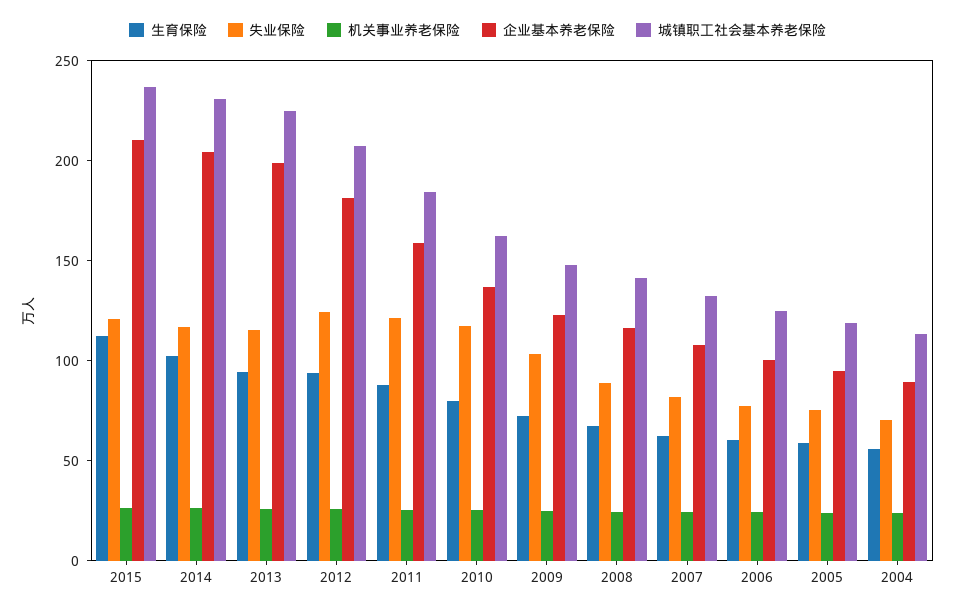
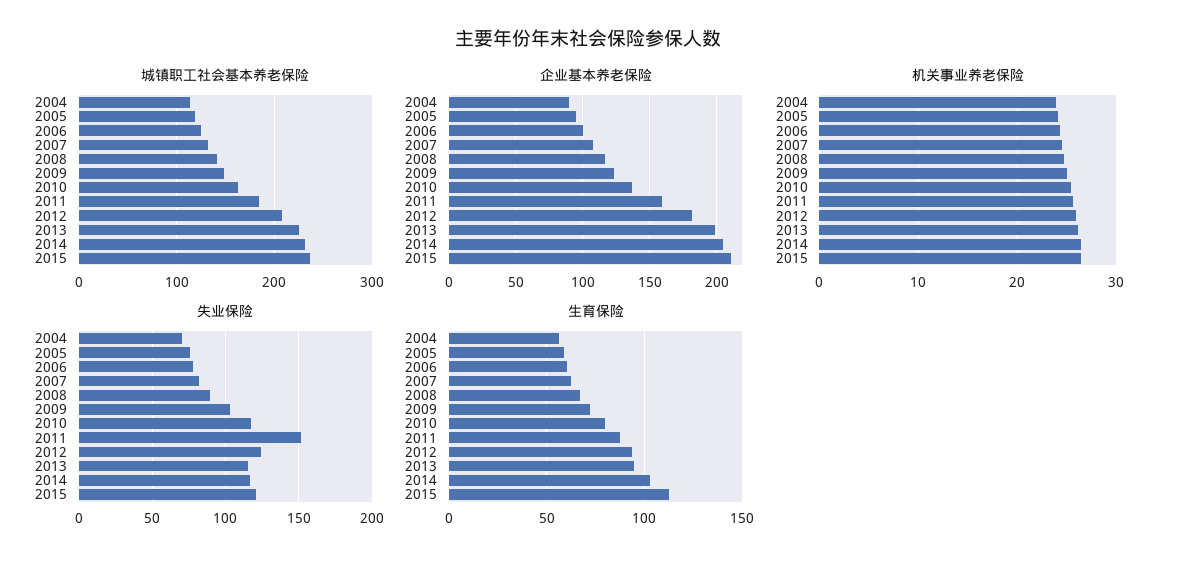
失业保险, 2011: 120 -> 150

